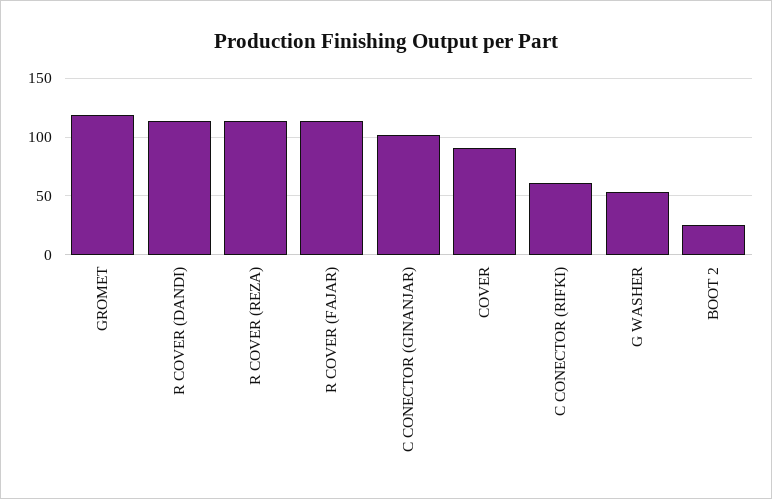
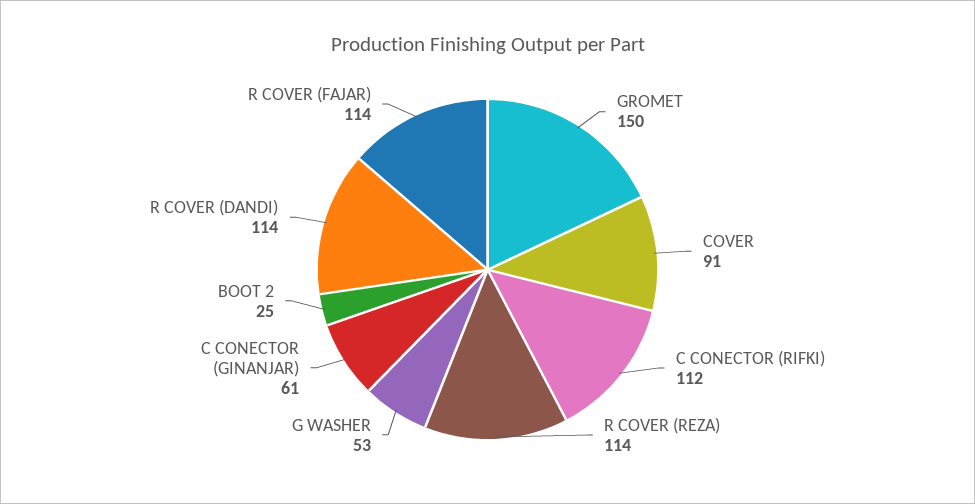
GROMET: 120 -> 150
C CONECTOR (GINANJAR): 100 -> 61
C CONECTOR (RIFKI): 60 -> 112

